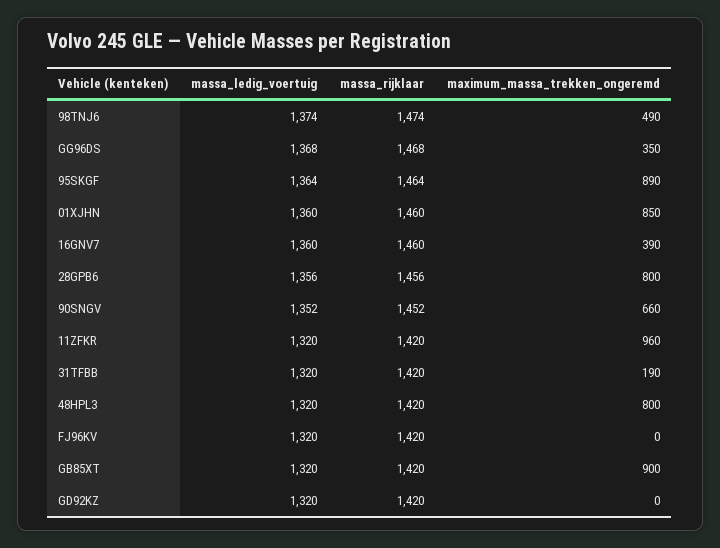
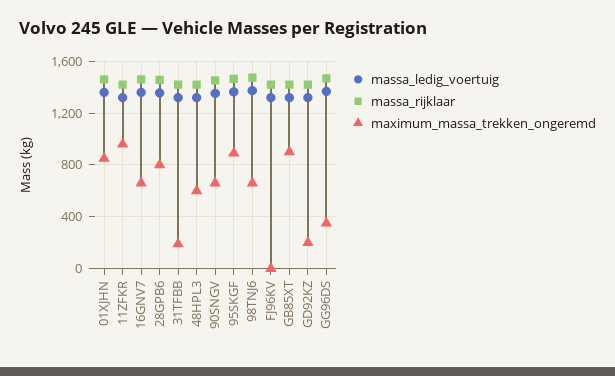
maximum_massa_trekken_ongeremd, 98TNJ6: 490 -> 650
maximum_massa_trekken_ongeremd, 16GNV7: 390 -> 650
maximum_massa_trekken_ongeremd, 48HPL3: 800 -> 600
maximum_massa_trekken_ongeremd, GD92KZ: 0 -> 200

